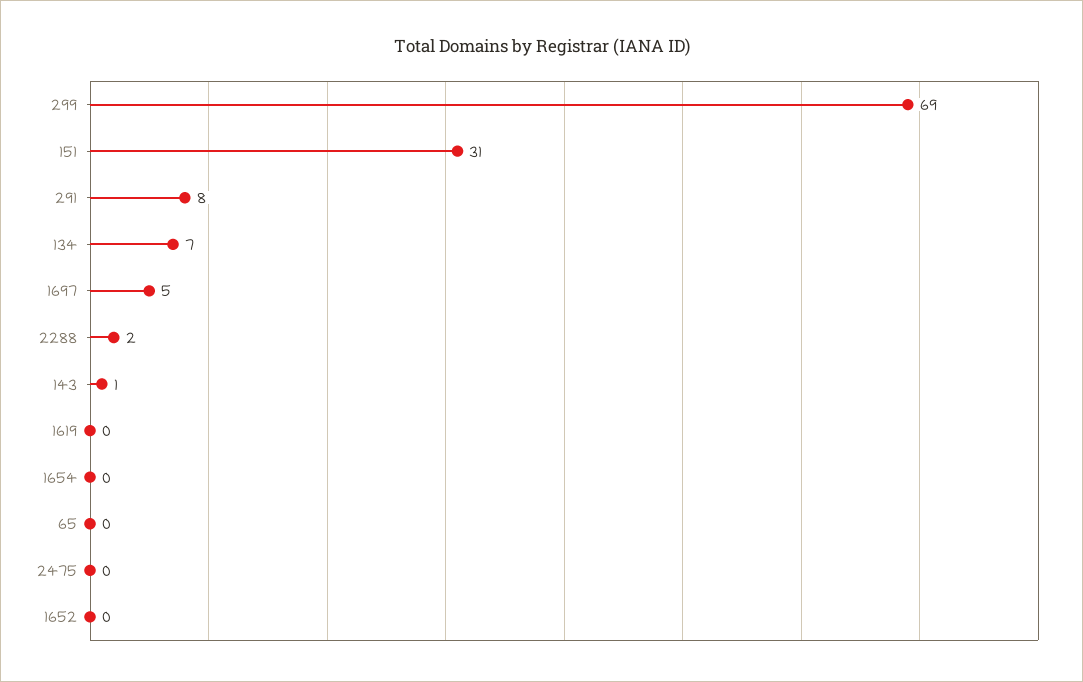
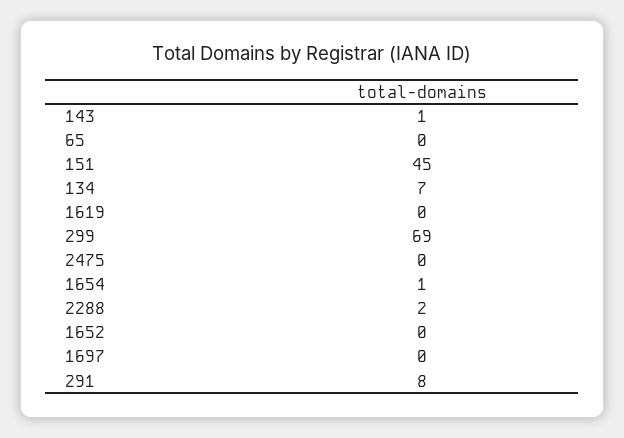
151: 31 -> 45
1697: 5 -> 0
1654: 0 -> 1

